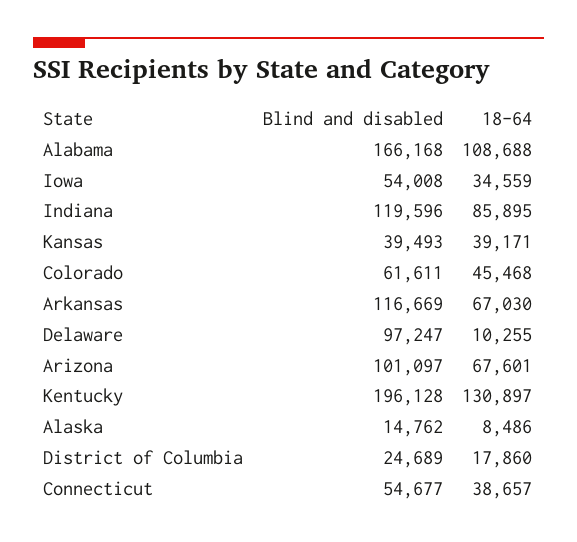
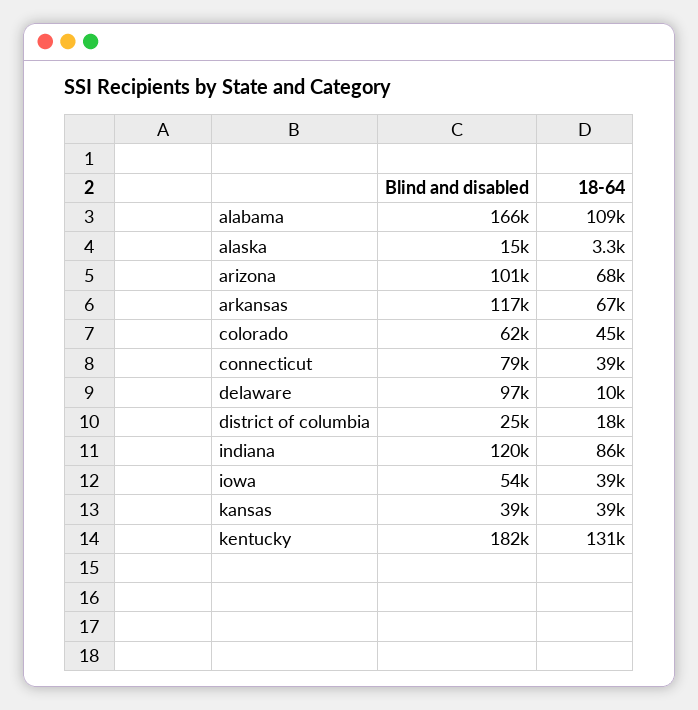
18-64, Iowa: 34559 -> 39000
Blind and disabled, Kentucky: 196128 -> 182000
18-64, Alaska: 8486 -> 3300
Blind and disabled, Connecticut: 54677 -> 79000

